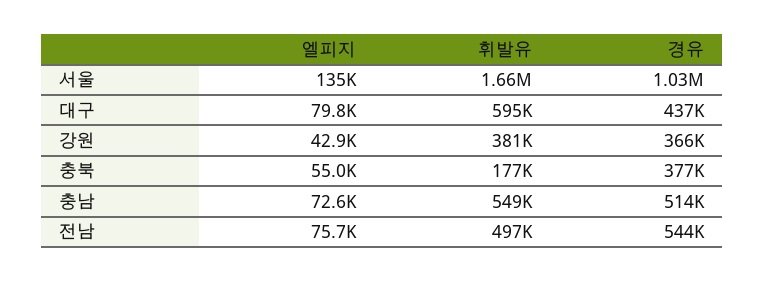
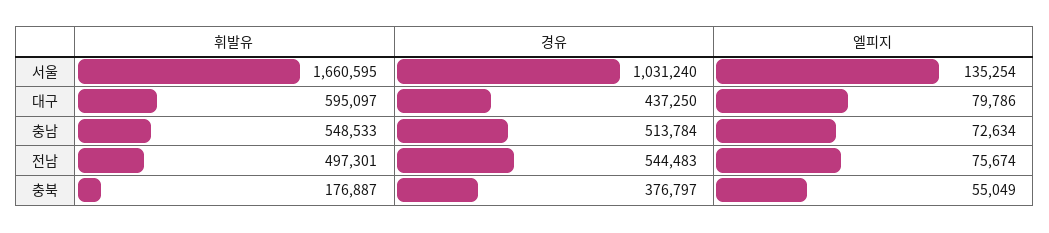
엘피지, 강원: 42900 -> none
휘발유, 강원: 381000 -> none
경유, 강원: 366000 -> none

